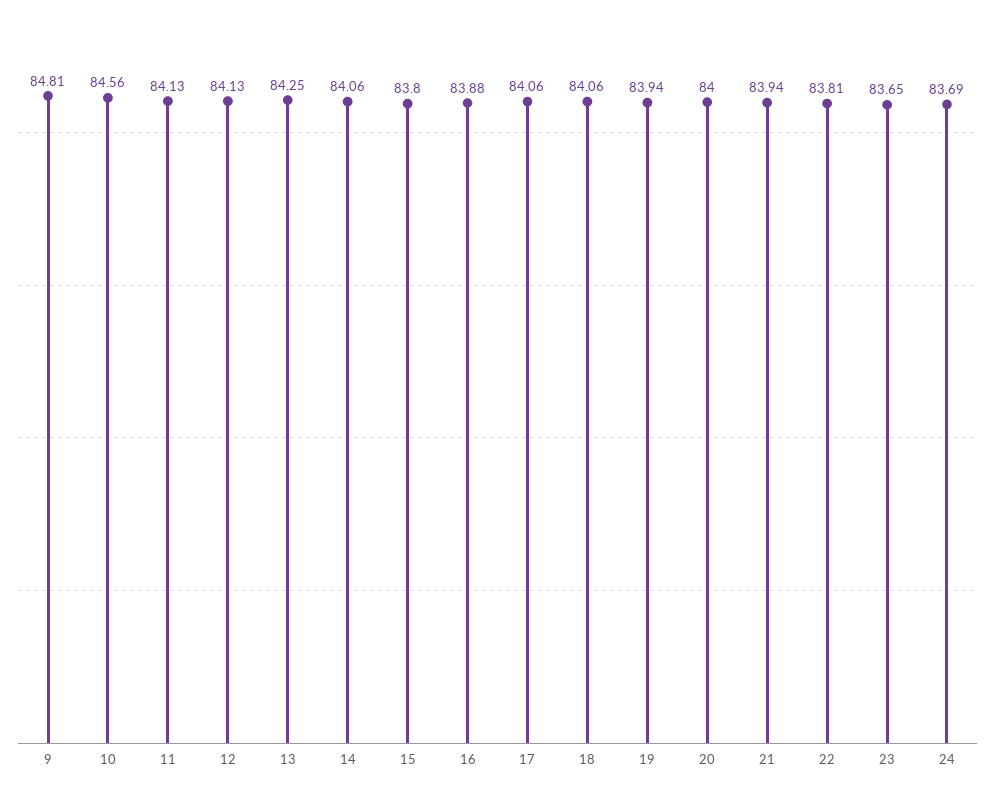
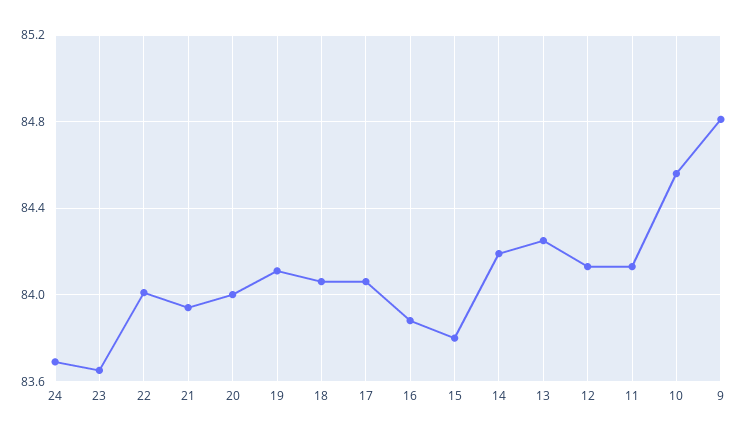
14: 84.06 -> 84.2
19: 83.94 -> 84.1
22: 83.81 -> 84

